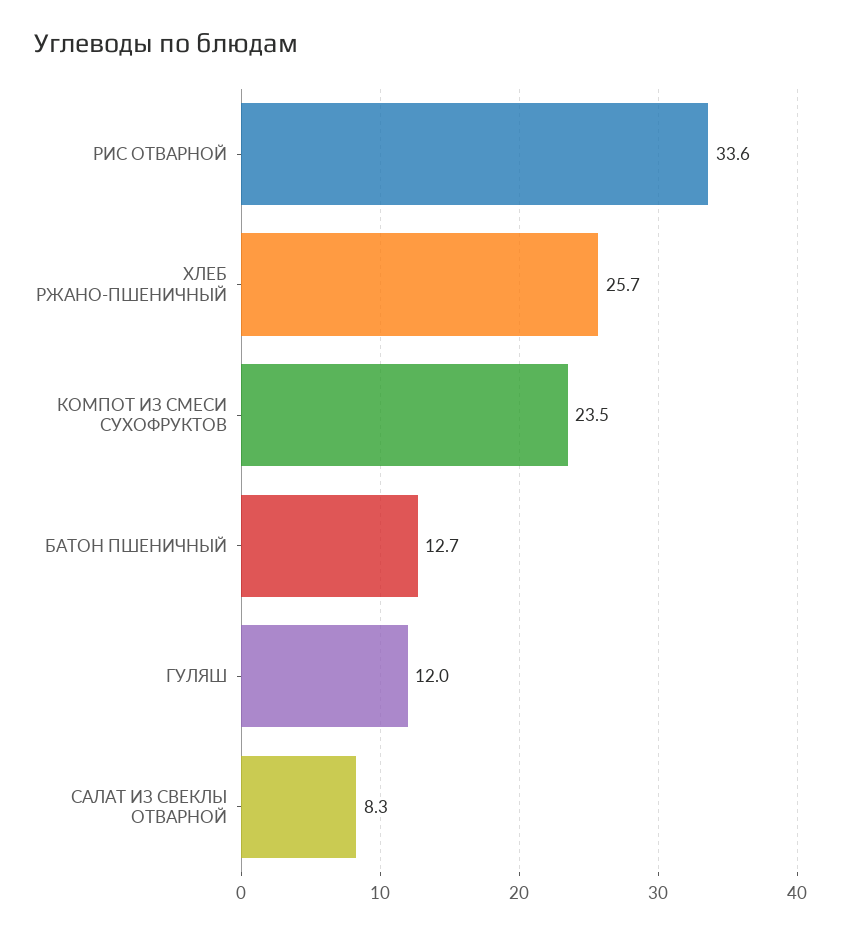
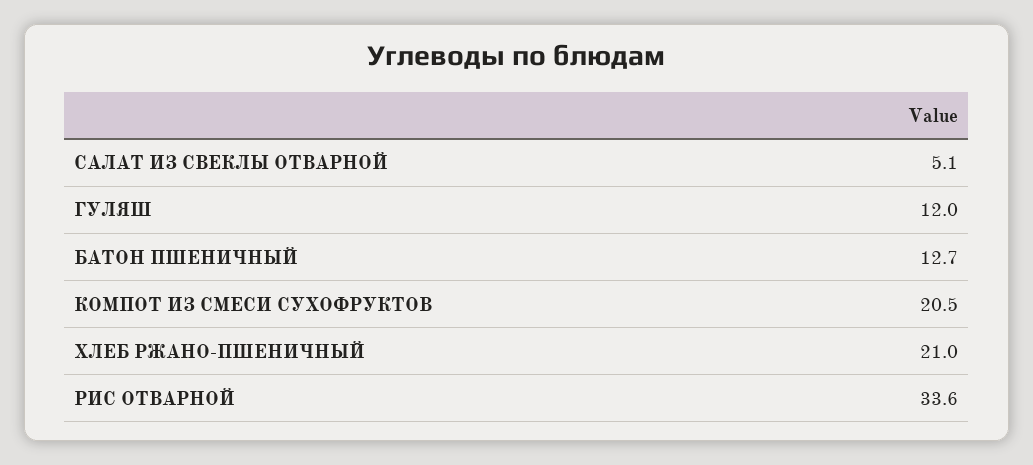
ХЛЕБ РЖАНО-ПШЕНИЧНЫЙ: 25.7 -> 21
КОМПОТ ИЗ СМЕСИ СУХОФРУКТОВ: 23.5 -> 20.5
САЛАТ ИЗ СВЕКЛЫ ОТВАРНОЙ: 8.3 -> 5.1

